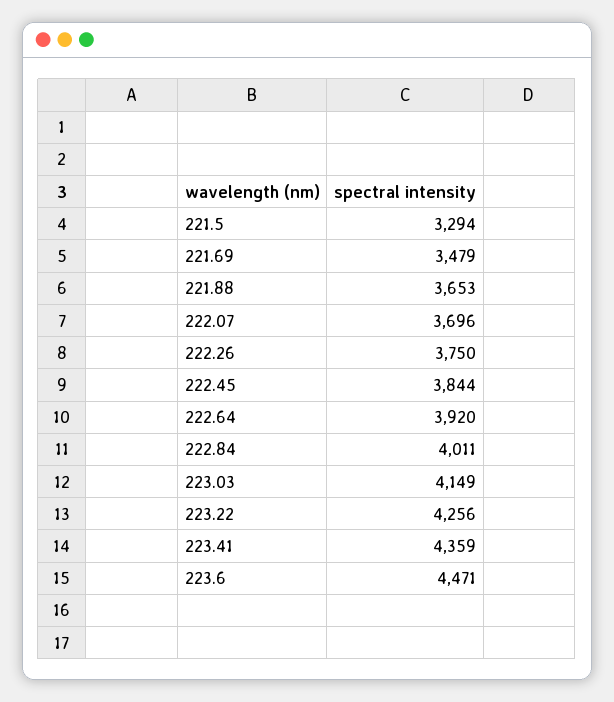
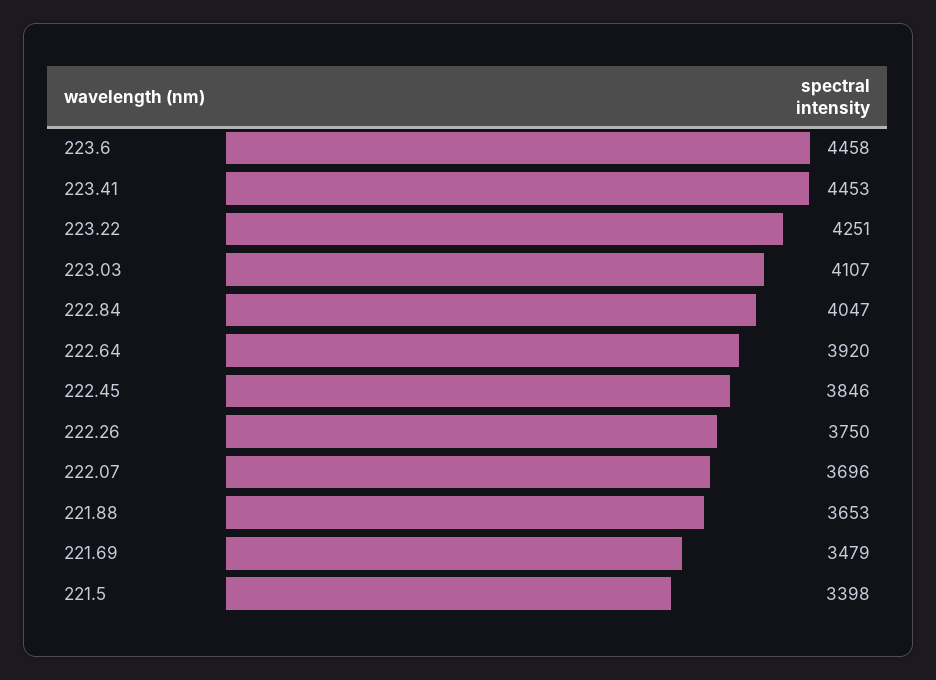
221.5: 3294 -> 3398
222.45: 3844 -> 3846
222.84: 4011 -> 4047
223.03: 4149 -> 4107
223.22: 4256 -> 4251
223.41: 4359 -> 4453
223.6: 4471 -> 4458

